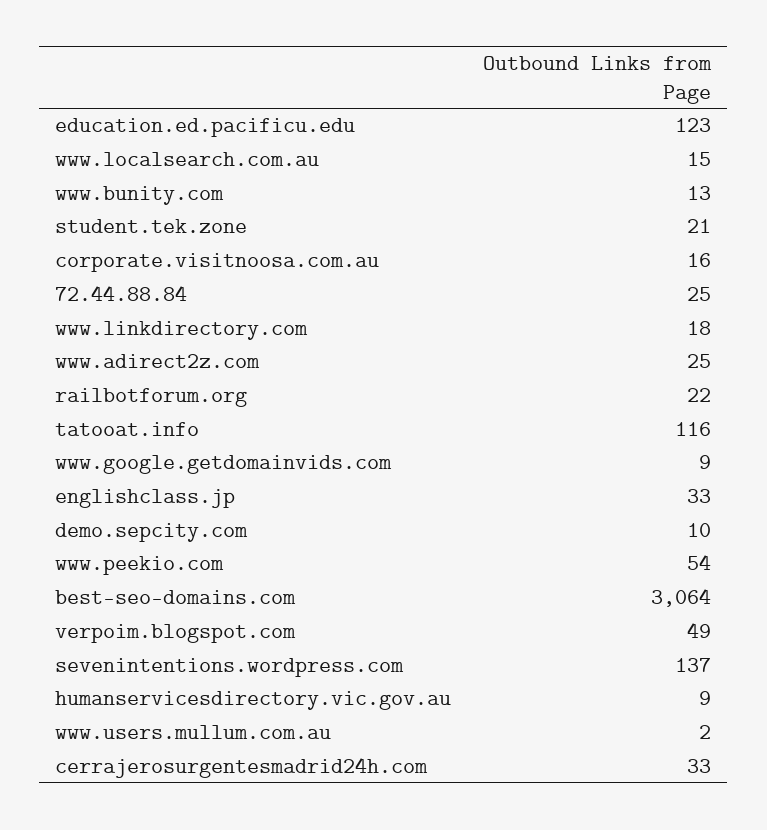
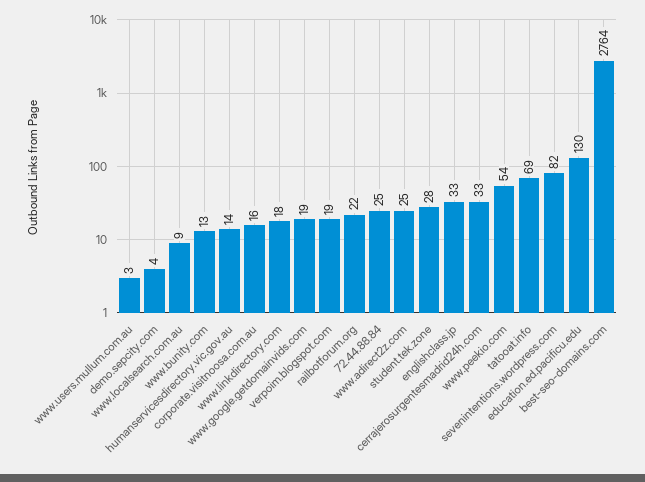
education.ed.pacificu.edu: 123 -> 130
www.localsearch.com.au: 15 -> 9
student.tek.zone: 21 -> 28
tatooat.info: 116 -> 69
www.google.getdomainvids.com: 9 -> 19
demo.sepcity.com: 10 -> 4
best-seo-domains.com: 3064 -> 2764
verpoim.blogspot.com: 49 -> 19
sevenintentions.wordpress.com: 137 -> 82
humanservicesdirectory.vic.gov.au: 9 -> 14
www.users.mullum.com.au: 2 -> 3

